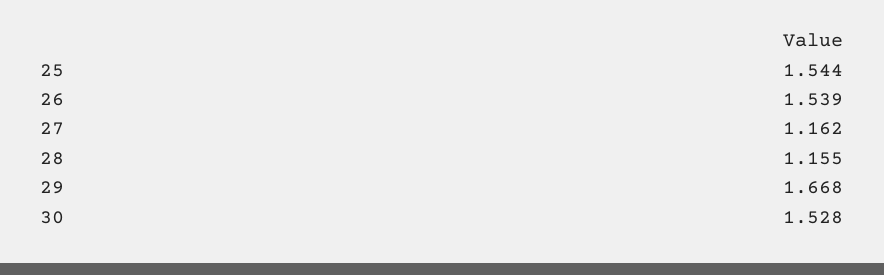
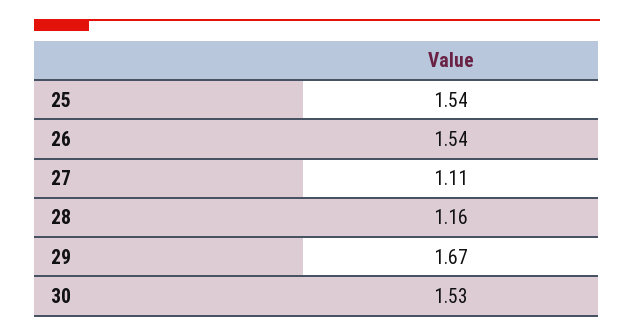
27: 1.162 -> 1.11

